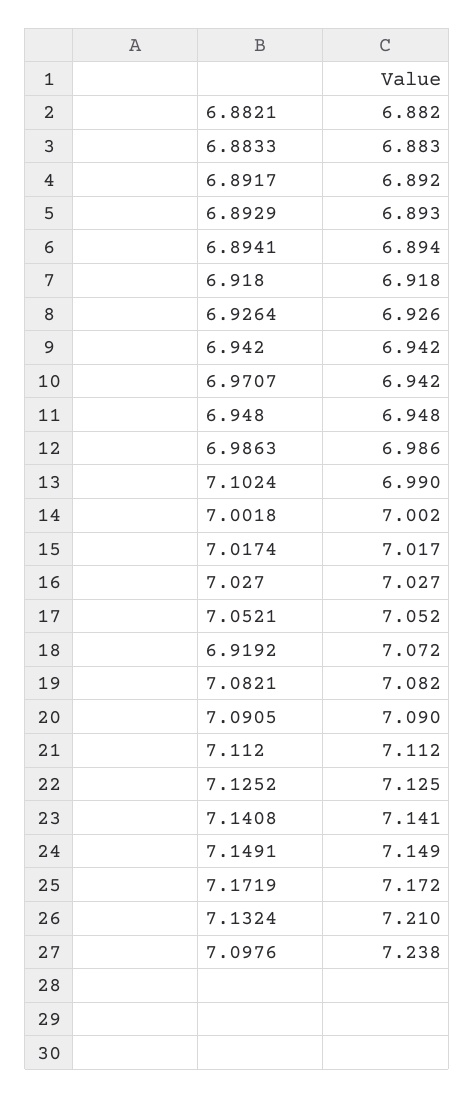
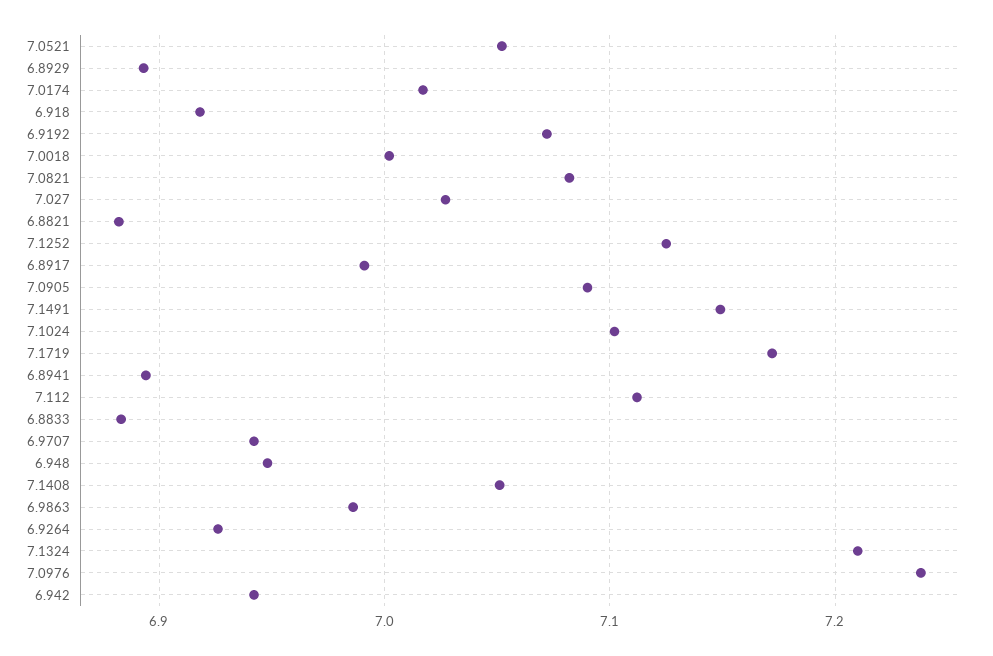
6.8917: 6.892 -> 6.99
7.1024: 6.99 -> 7.1
7.1408: 7.141 -> 7.05

